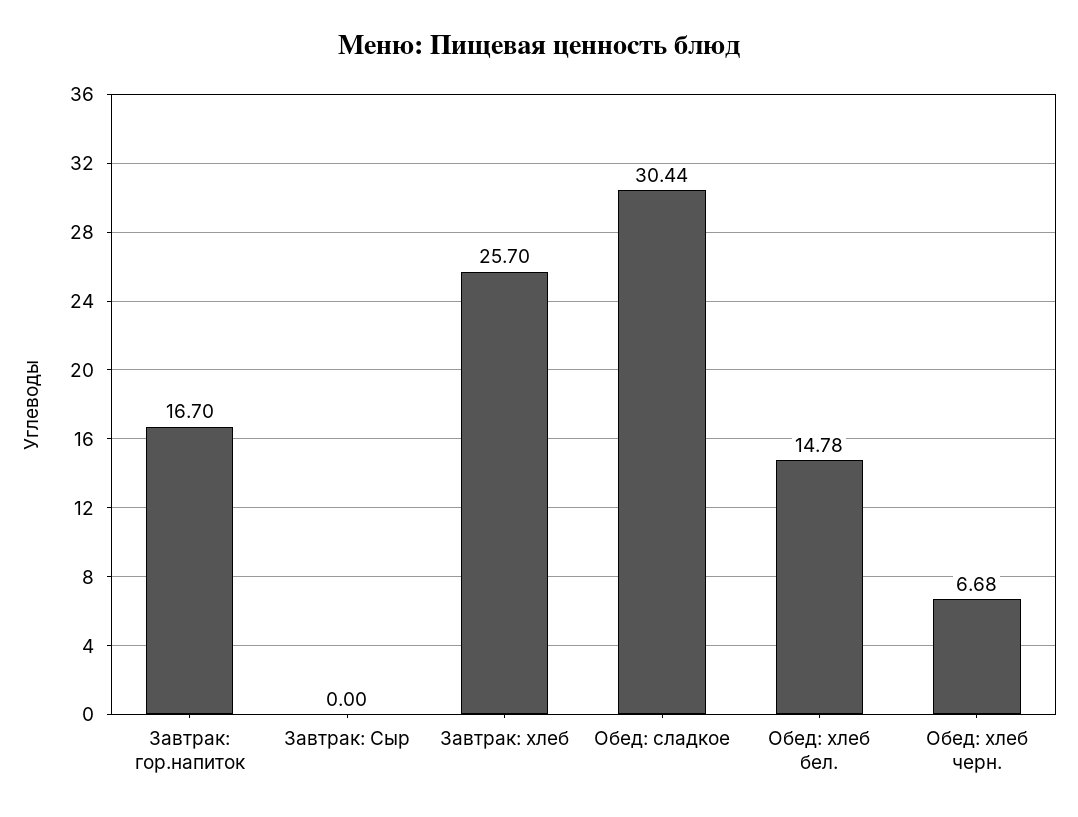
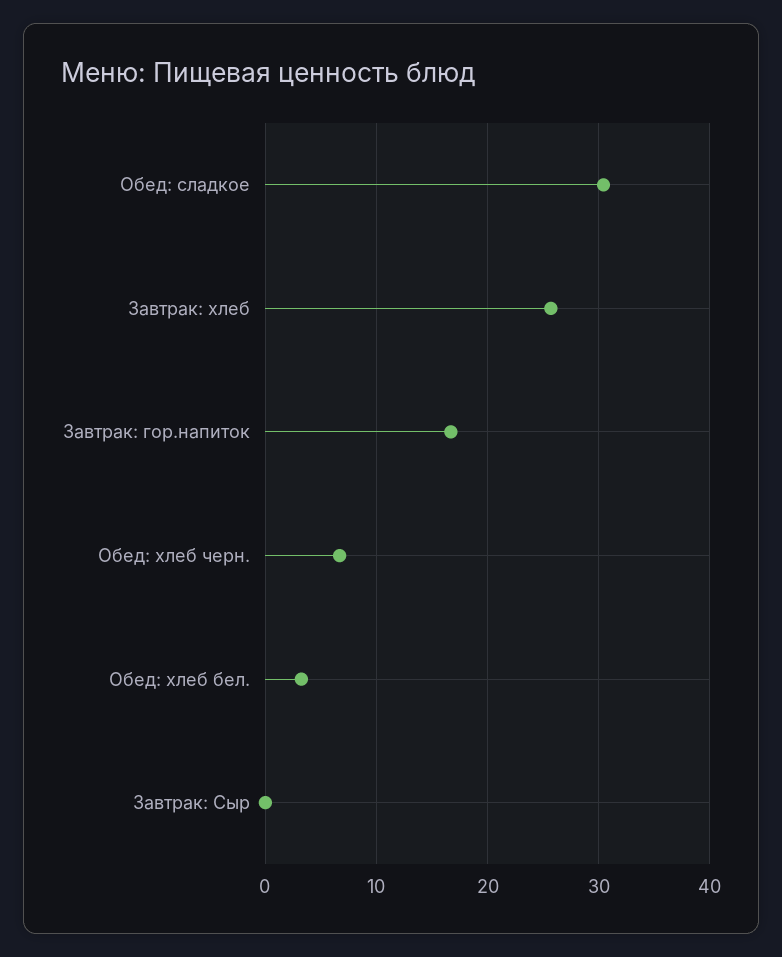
Обед: хлеб бел.: 14.78 -> 3

